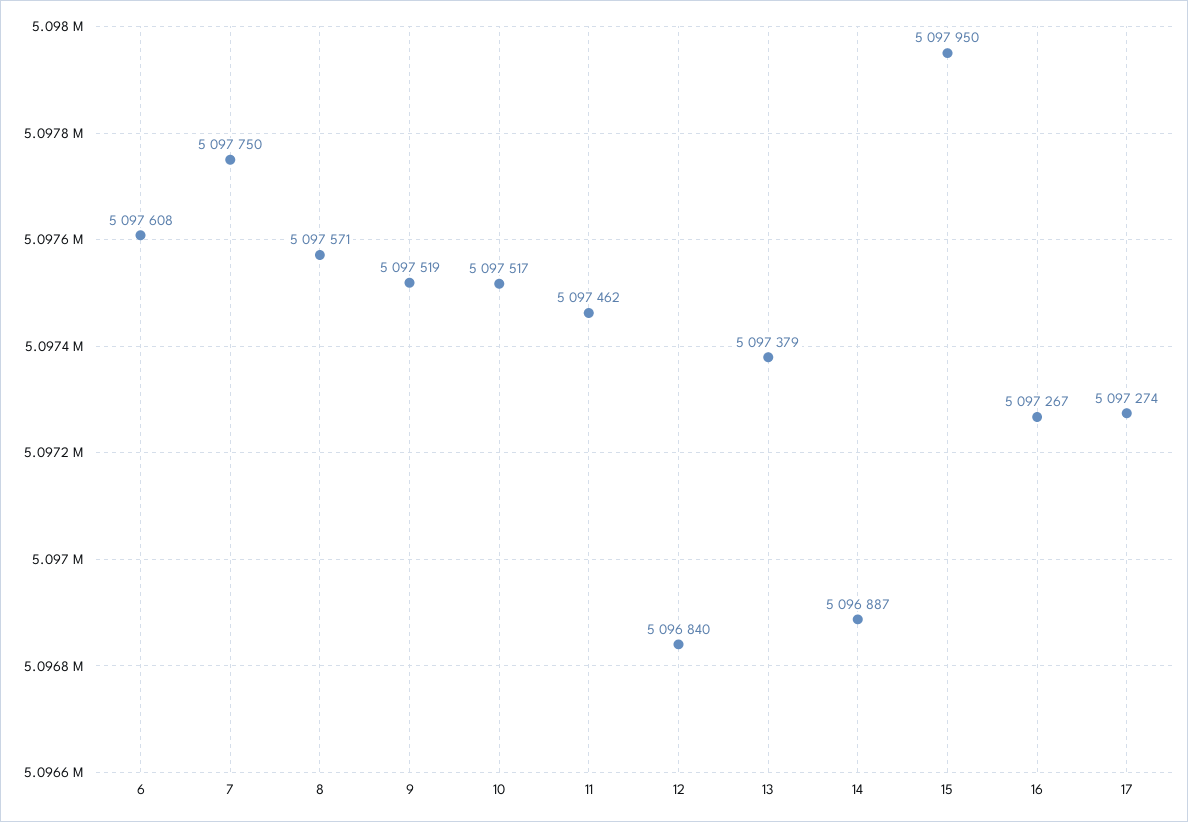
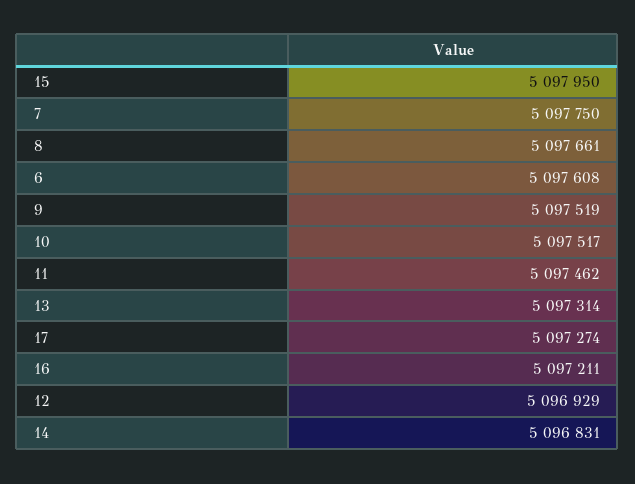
8: 5097571 -> 5097661
12: 5096840 -> 5096929
13: 5097379 -> 5097314
14: 5096887 -> 5096831
16: 5097267 -> 5097211

